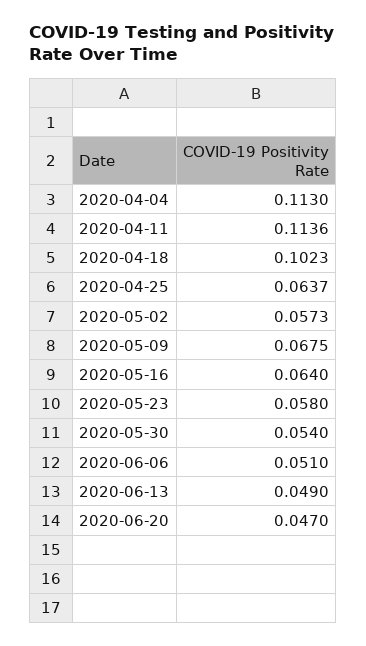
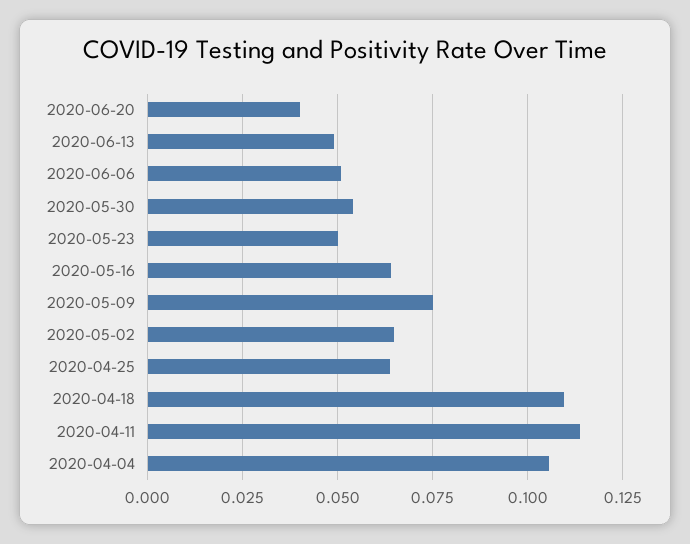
2020-04-04: 0.113 -> 0.105
2020-04-18: 0.1023 -> 0.11
2020-05-02: 0.0573 -> 0.065
2020-05-09: 0.0675 -> 0.075
2020-05-23: 0.058 -> 0.05
2020-06-20: 0.047 -> 0.04

